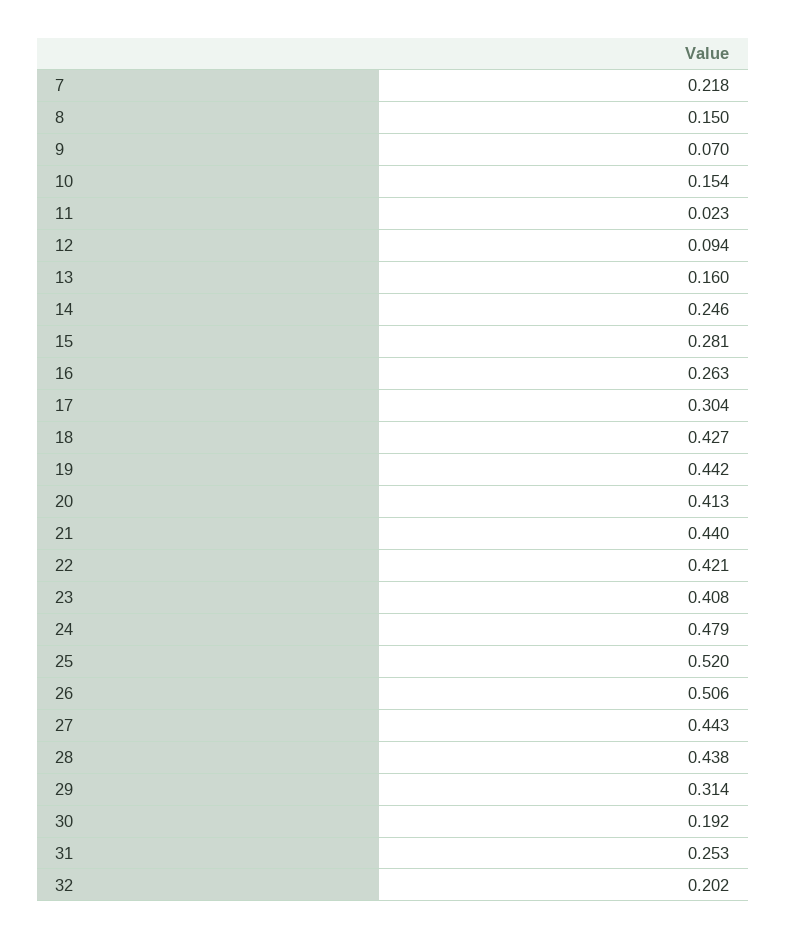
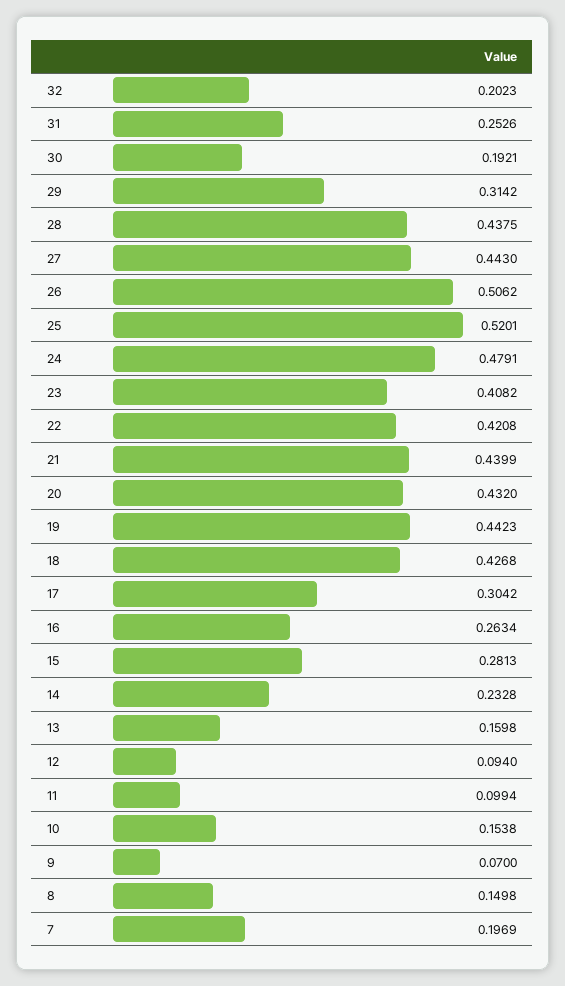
7: 0.218 -> 0.1969
11: 0.023 -> 0.0994
14: 0.246 -> 0.2328
20: 0.413 -> 0.432

